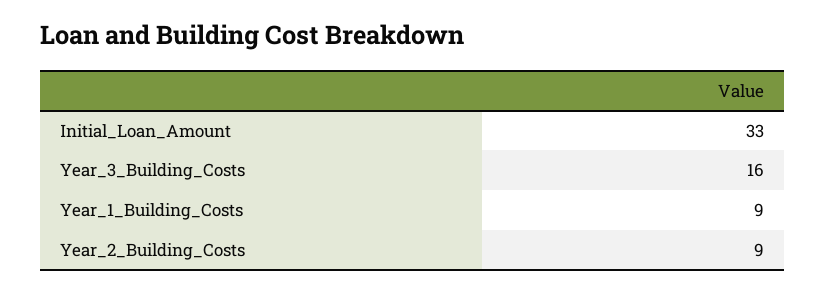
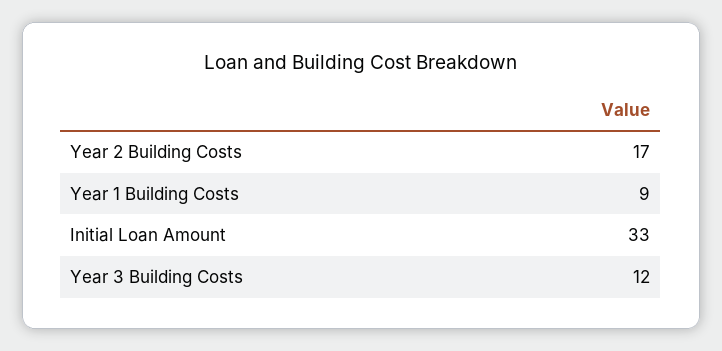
Year_3_Building_Costs: 16 -> 12
Year_2_Building_Costs: 9 -> 17

